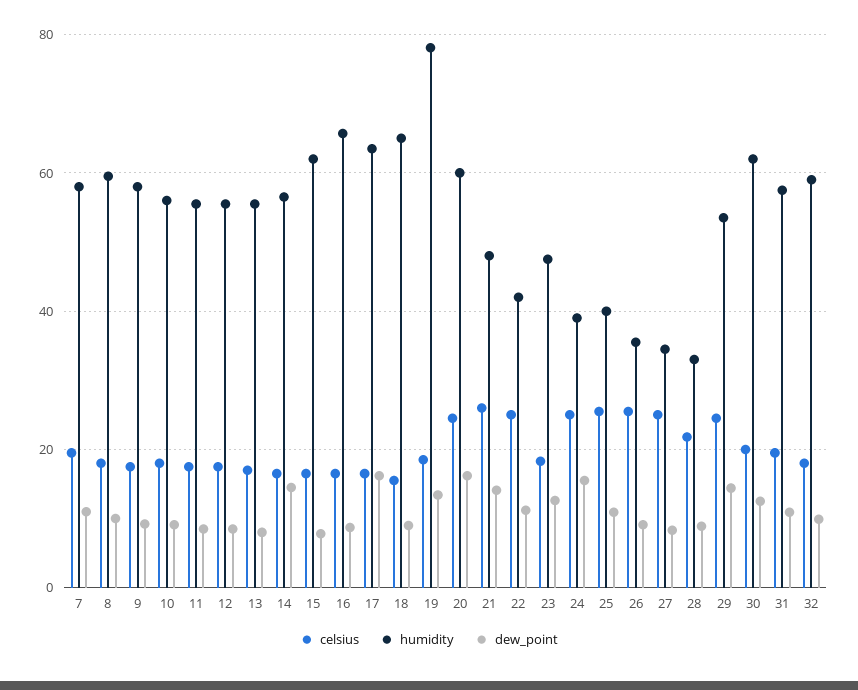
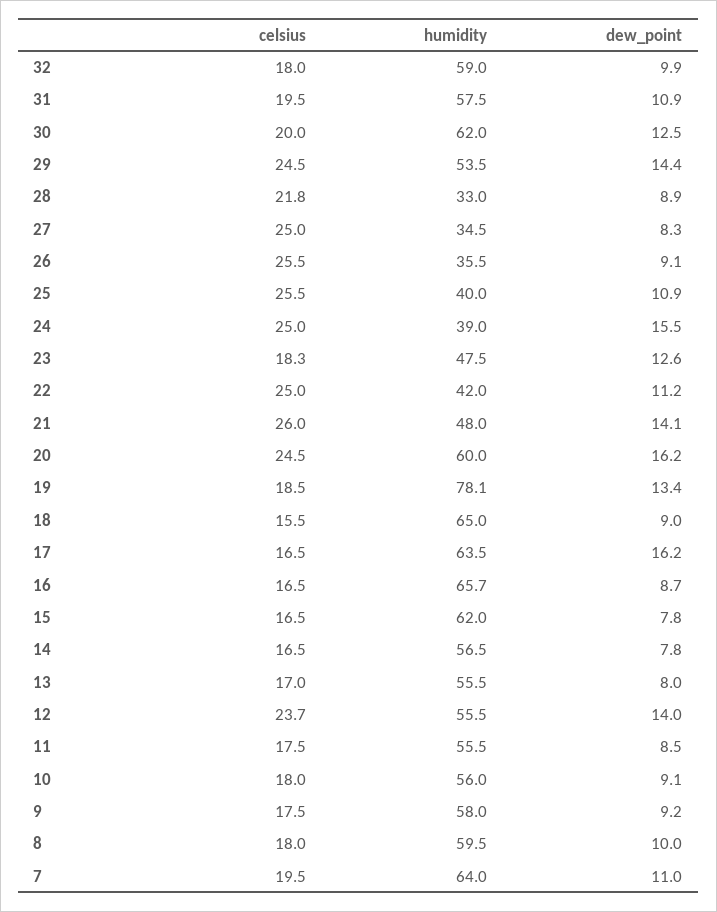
humidity, 7: 58 -> 64
celsius, 12: 18 -> 23.7
dew_point, 12: 8 -> 14
dew_point, 14: 14 -> 7.8

